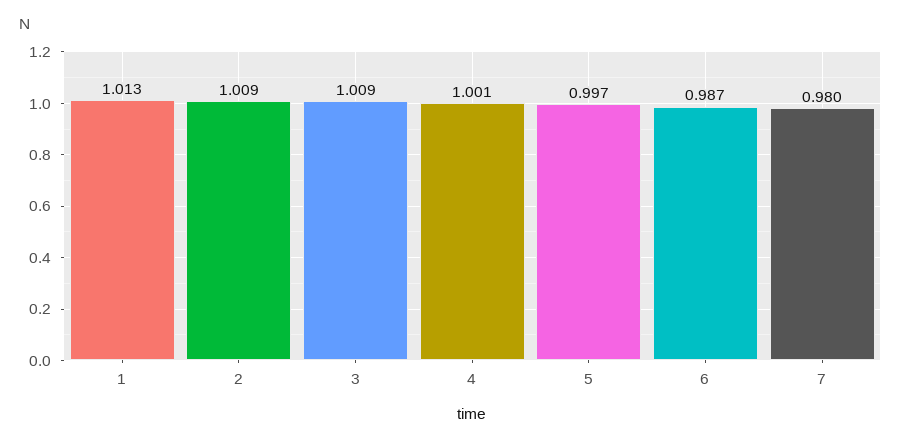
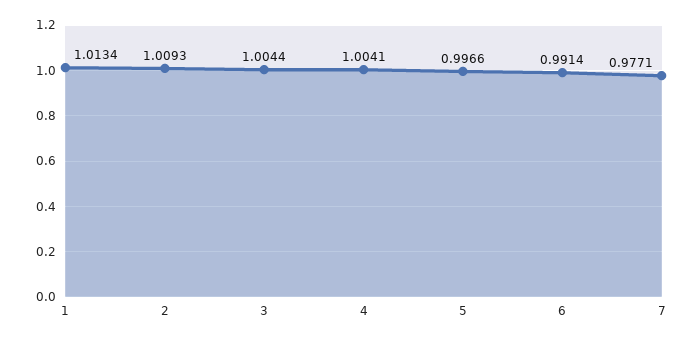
3: 1.009 -> 1.0044
4: 1.001 -> 1.0041
6: 0.987 -> 0.9914
7: 0.98 -> 0.9771

